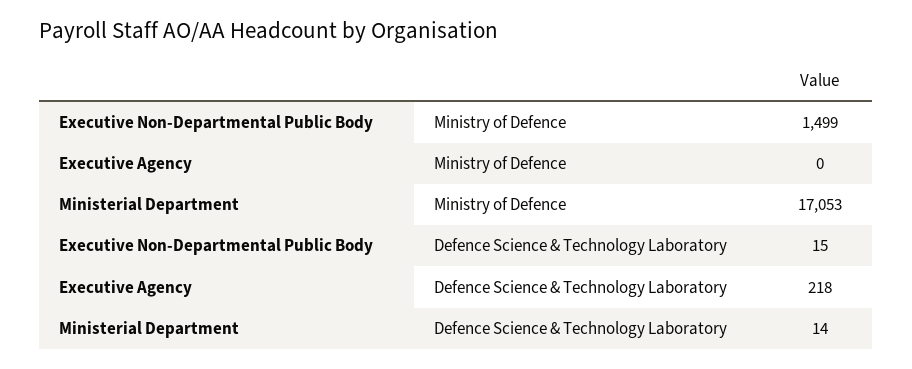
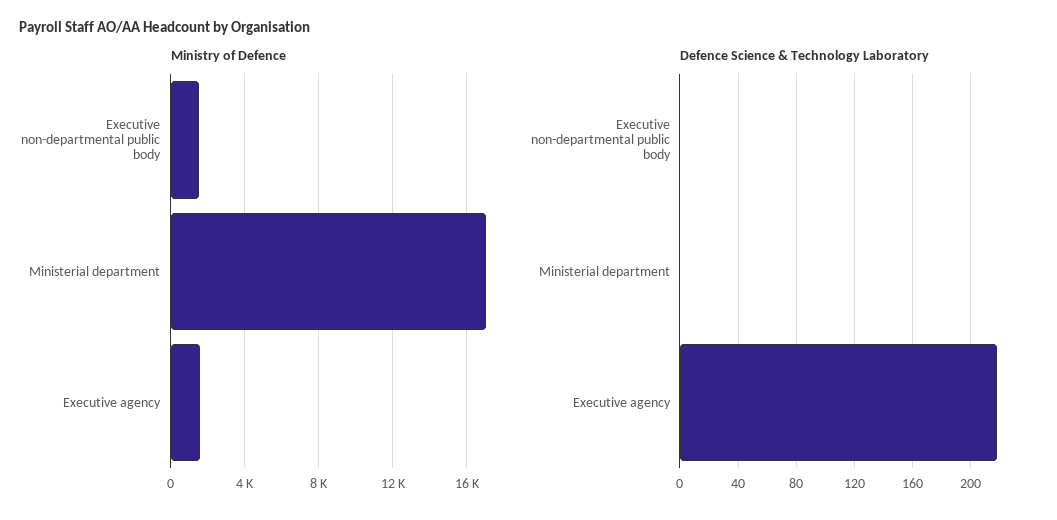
Ministry of Defence, Executive Agency: 0 -> 1500
Defence Science & Technology Laboratory, Executive Non-Departmental Public Body: 15 -> 0
Defence Science & Technology Laboratory, Ministerial Department: 14 -> 0

